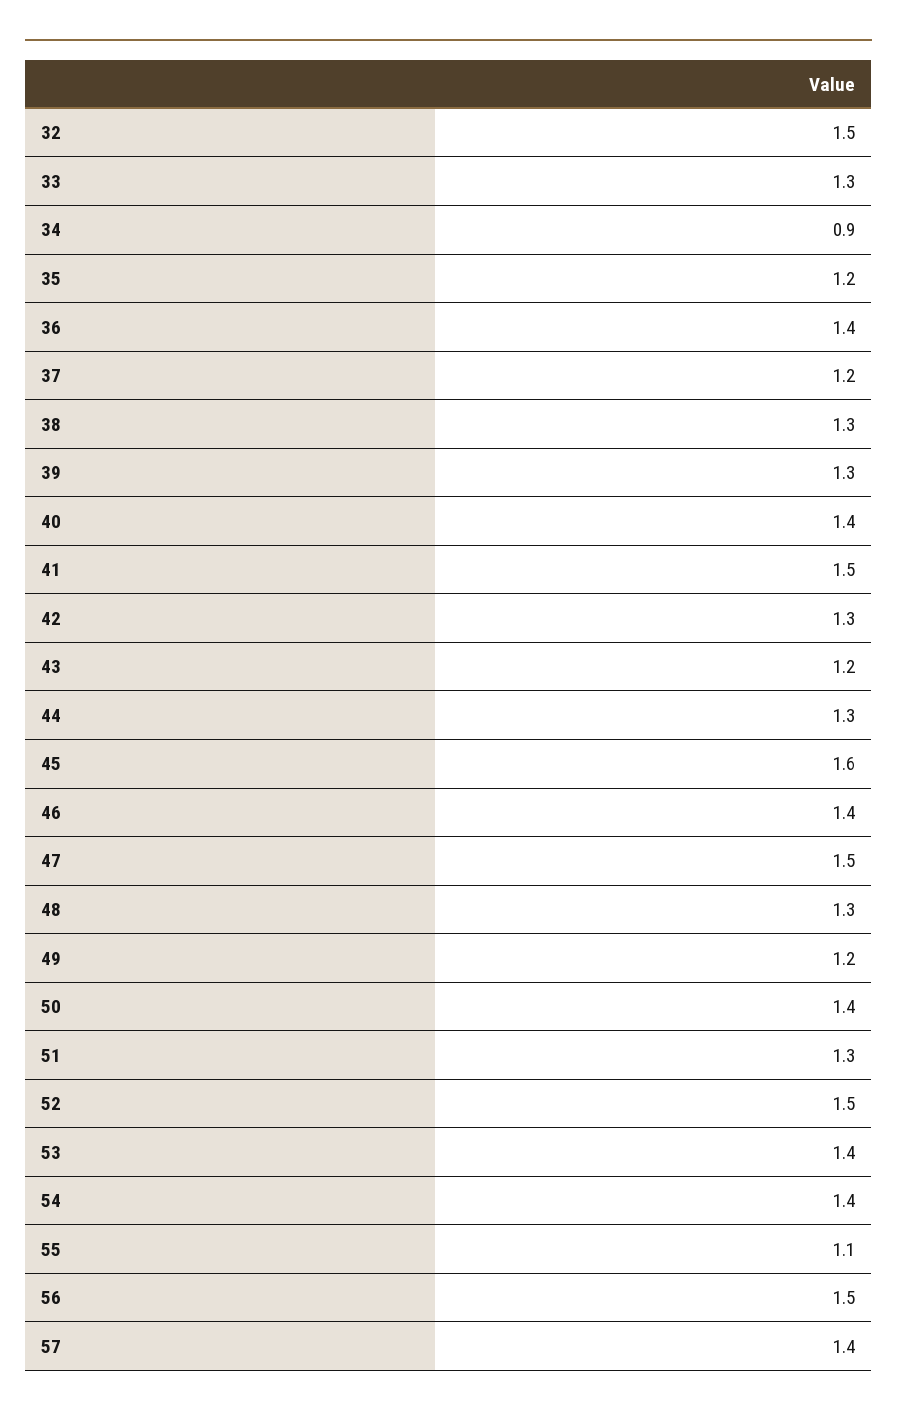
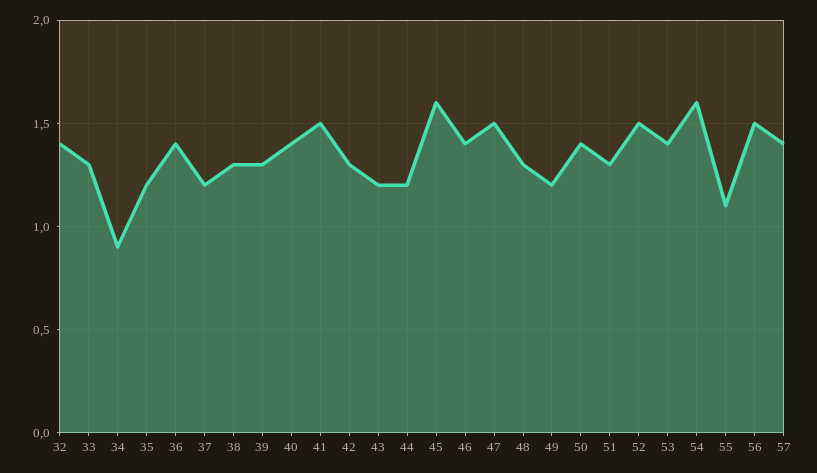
32: 1.5 -> 1.4
44: 1.3 -> 1.2
54: 1.4 -> 1.6

